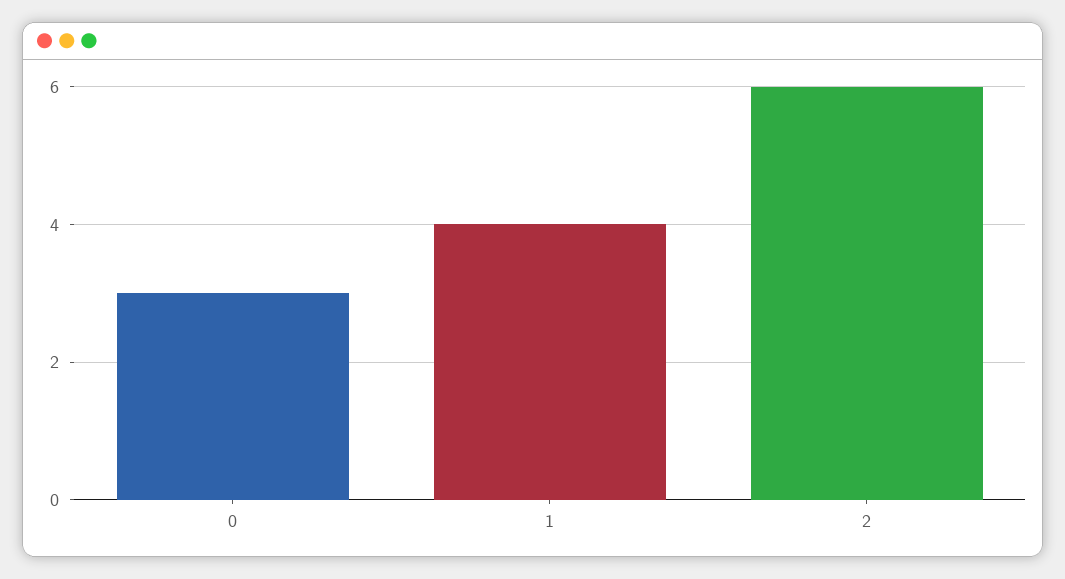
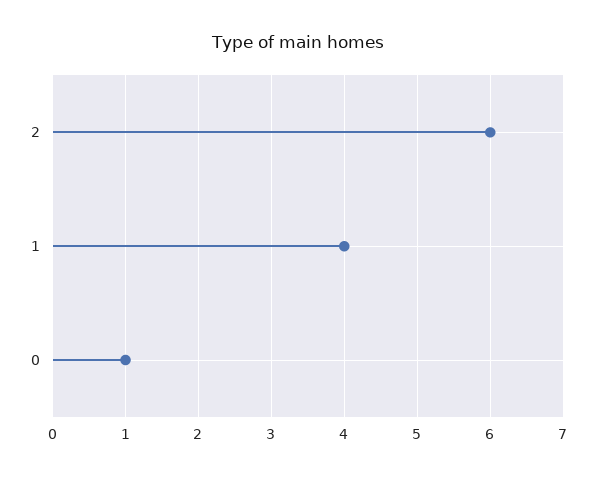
0: 3 -> 1

